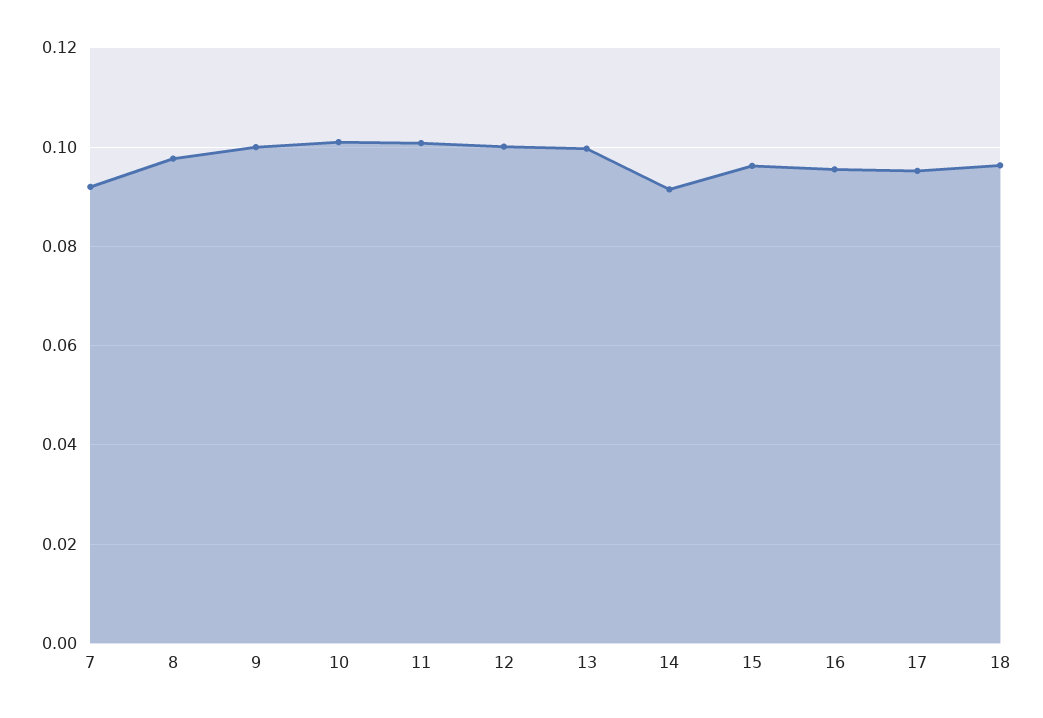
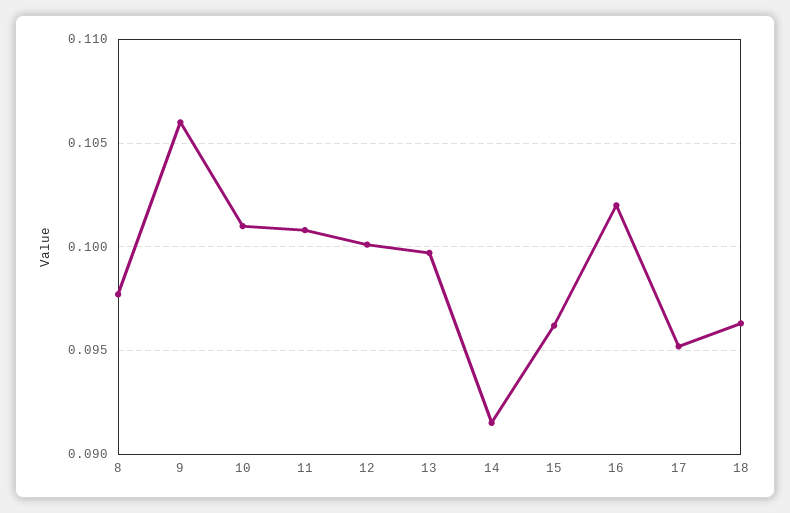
7: 0.092 -> none
9: 0.1 -> 0.106
16: 0.096 -> 0.102

